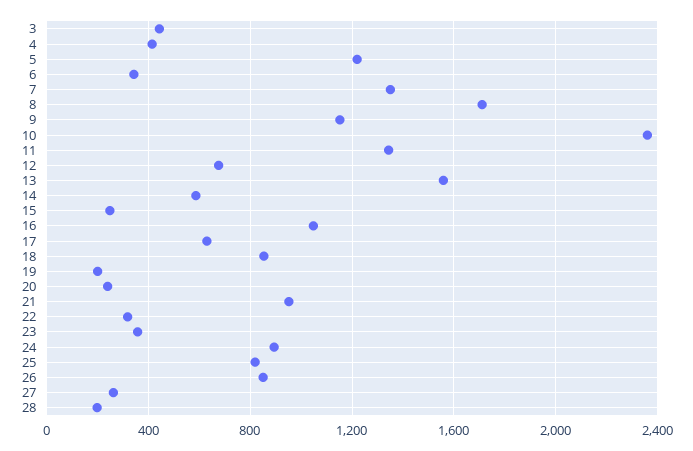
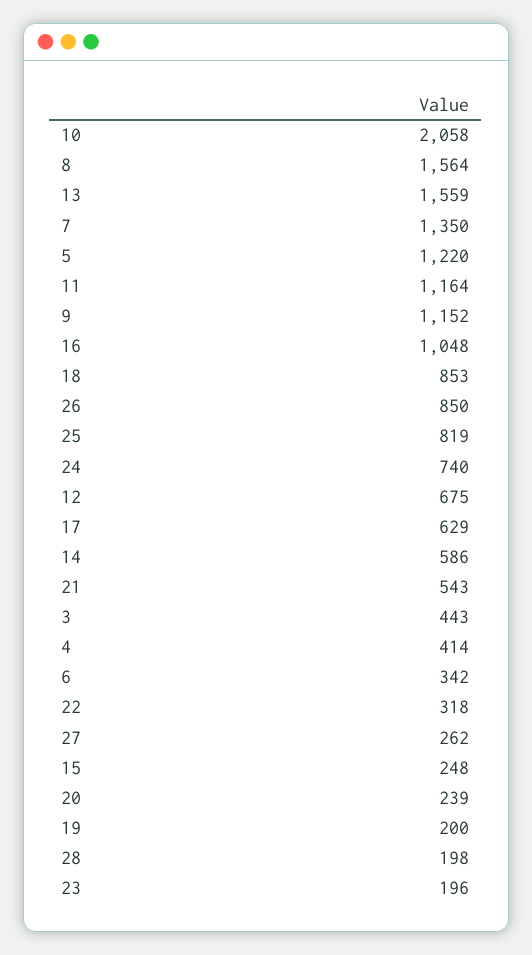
8: 1700 -> 1564
10: 2350 -> 2058
11: 1350 -> 1164
21: 950 -> 543
23: 350 -> 196
24: 900 -> 740

